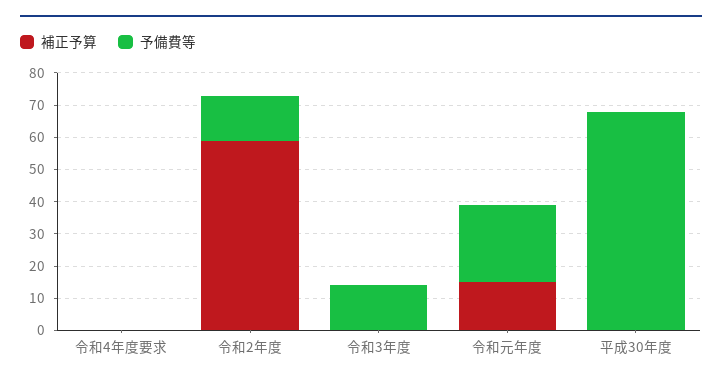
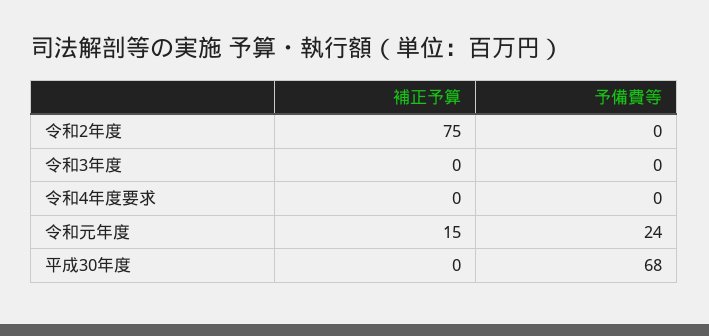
補正予算, 令和2年度: 60 -> 75
予備費等, 令和2年度: 15 -> 0
予備費等, 令和3年度: 15 -> 0

